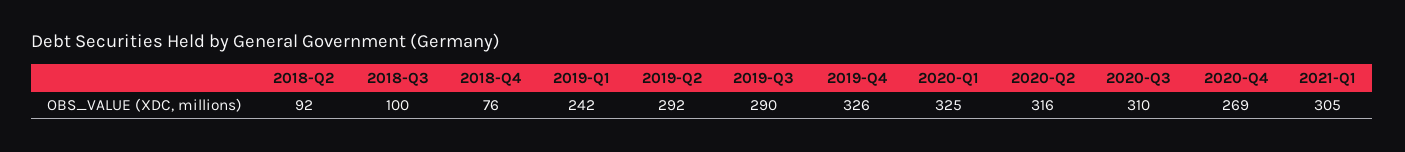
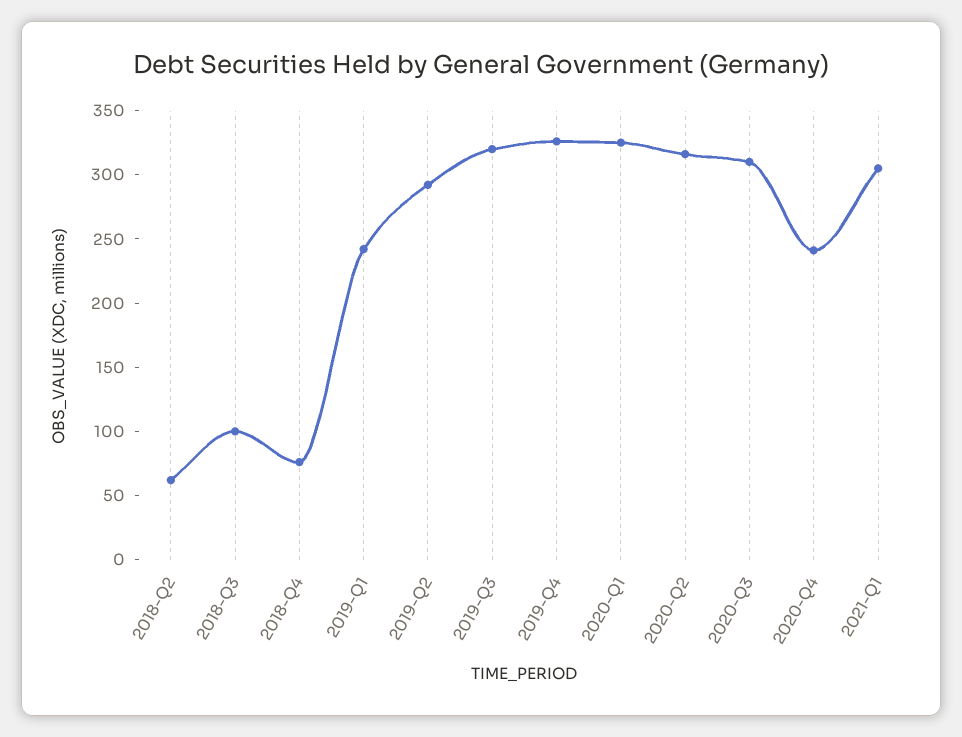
2018-Q2: 92 -> 60
2019-Q3: 290 -> 320
2020-Q4: 269 -> 240

